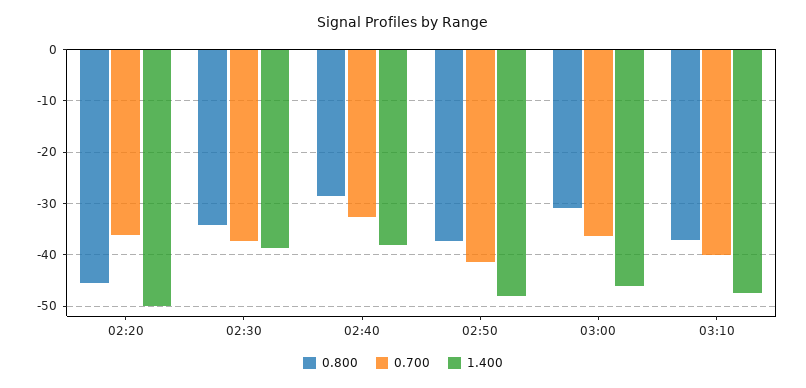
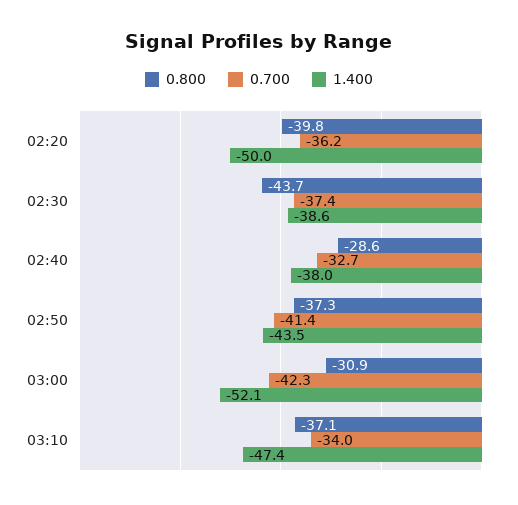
0.800, 02:20: -46 -> -39.8
0.800, 02:30: -34 -> -43.7
1.400, 02:50: -48 -> -43.5
0.700, 03:00: -36 -> -42.3
1.400, 03:00: -46 -> -52.1
0.700, 03:10: -40 -> -34

